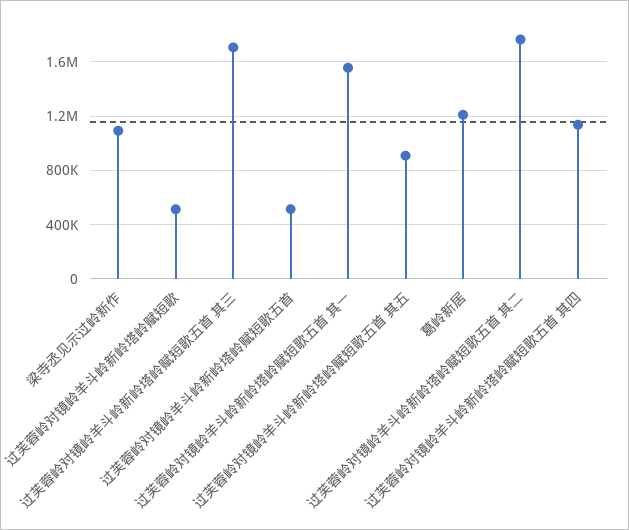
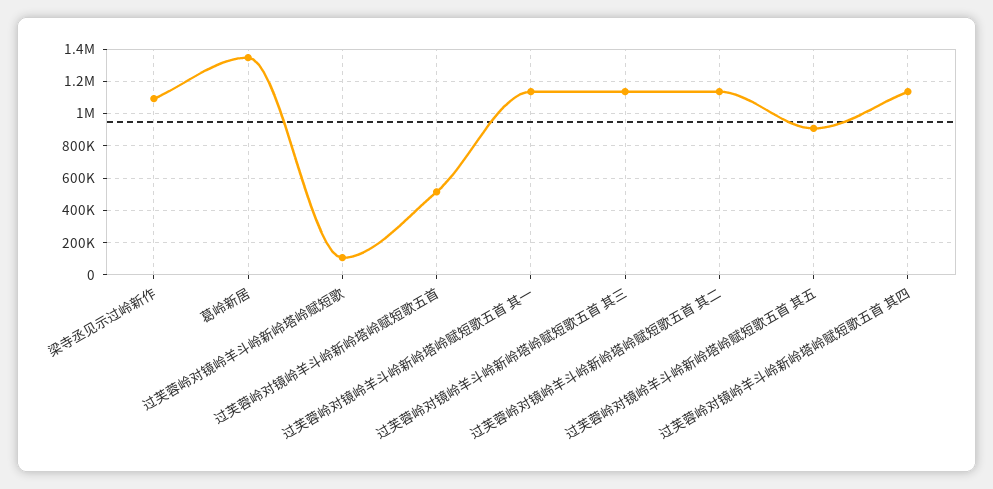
过芙蓉岭对镜岭羊斗岭新岭塔岭赋短歌: 500000 -> 100000
过芙蓉岭对镜岭羊斗岭新岭塔岭赋短歌五首 其三: 1700000 -> 1150000
过芙蓉岭对镜岭羊斗岭新岭塔岭赋短歌五首 其一: 1550000 -> 1150000
葛岭新居: 1200000 -> 1350000
过芙蓉岭对镜岭羊斗岭新岭塔岭赋短歌五首 其二: 1750000 -> 1150000

